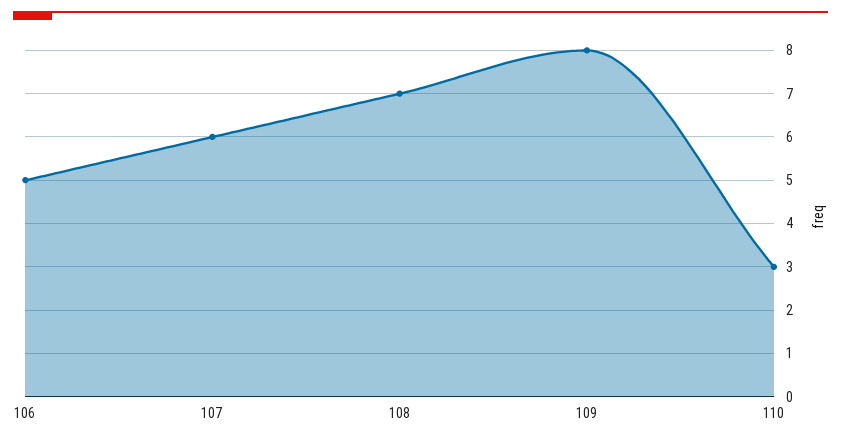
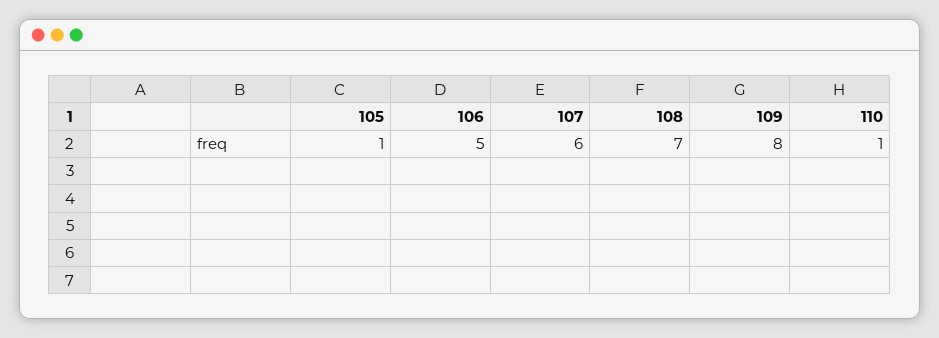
110: 3 -> 1
105: none -> 1

